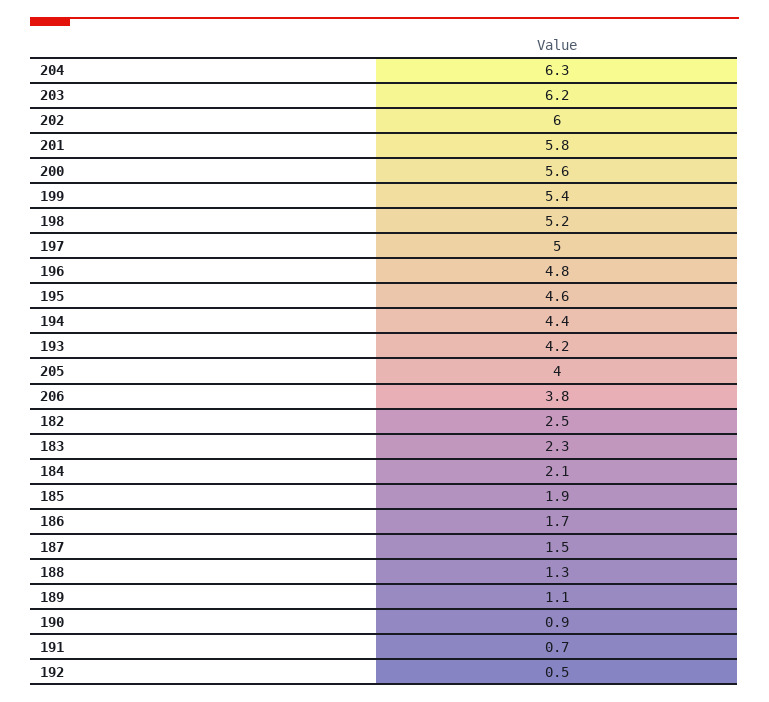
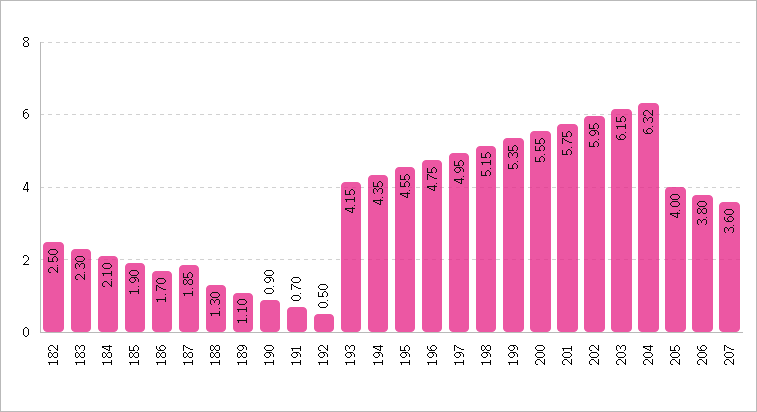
187: 1.5 -> 1.85
207: none -> 3.6

